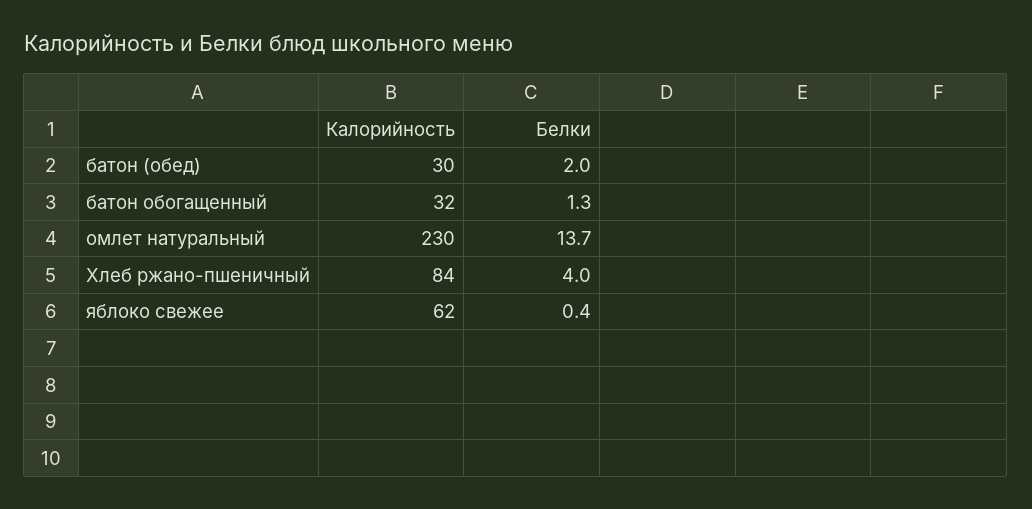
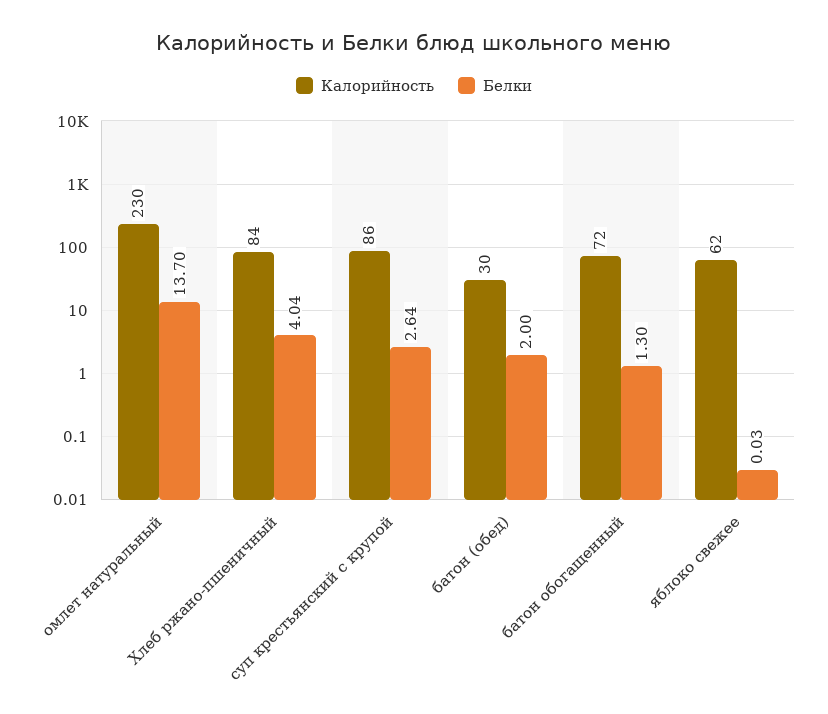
Калорийность, батон обогащенный: 32 -> 72
Белки, яблоко свежее: 0.4 -> 0.03
Калорийность, суп крестьянский с крупой: none -> 86
Белки, суп крестьянский с крупой: none -> 2.64

